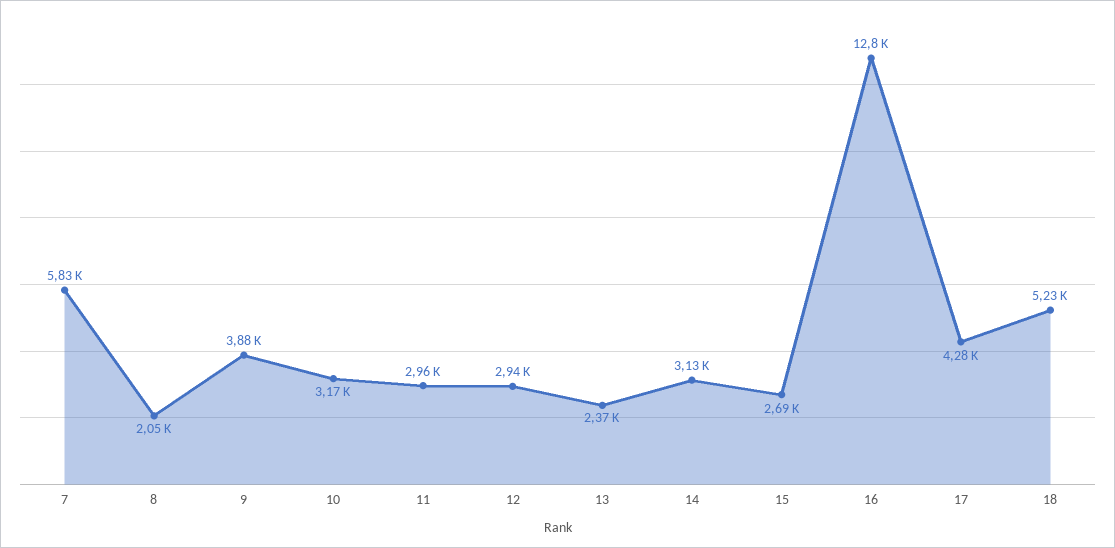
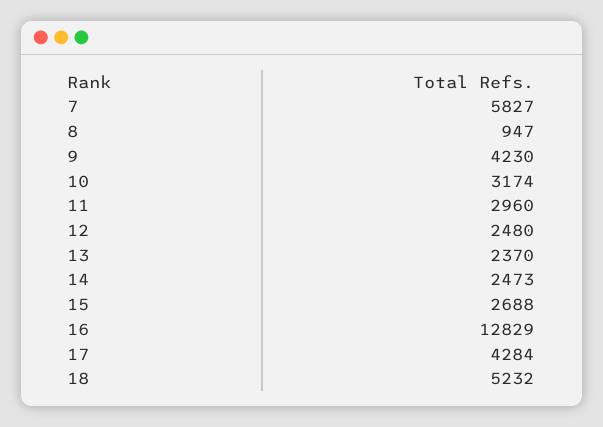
8: 2050 -> 947
9: 3880 -> 4230
12: 2940 -> 2480
14: 3130 -> 2473

